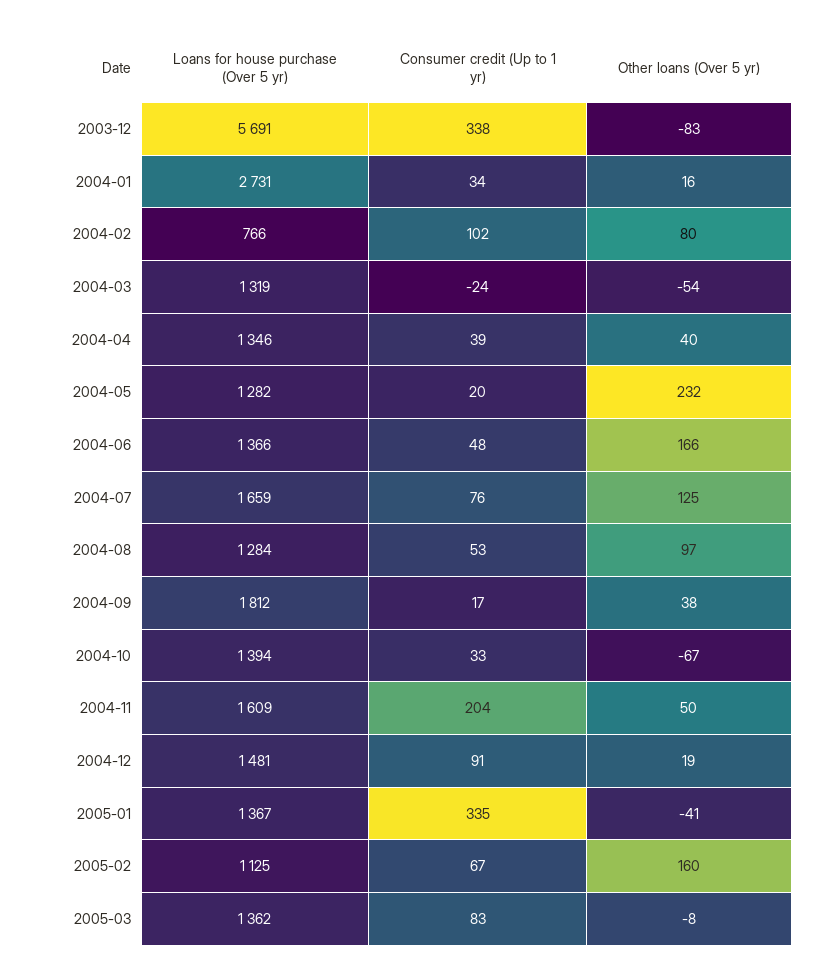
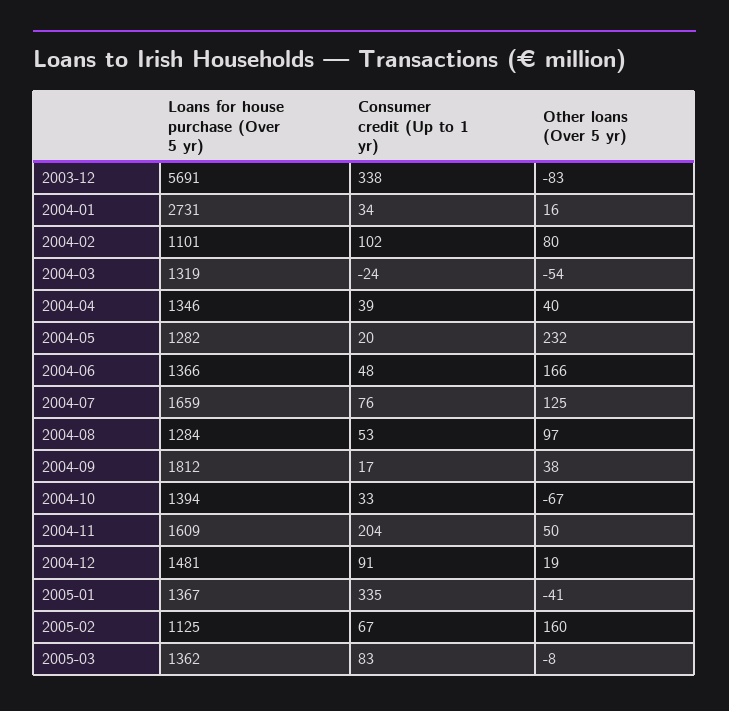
Loans for house purchase (Over 5 yr), 2004-02: 766 -> 1101

